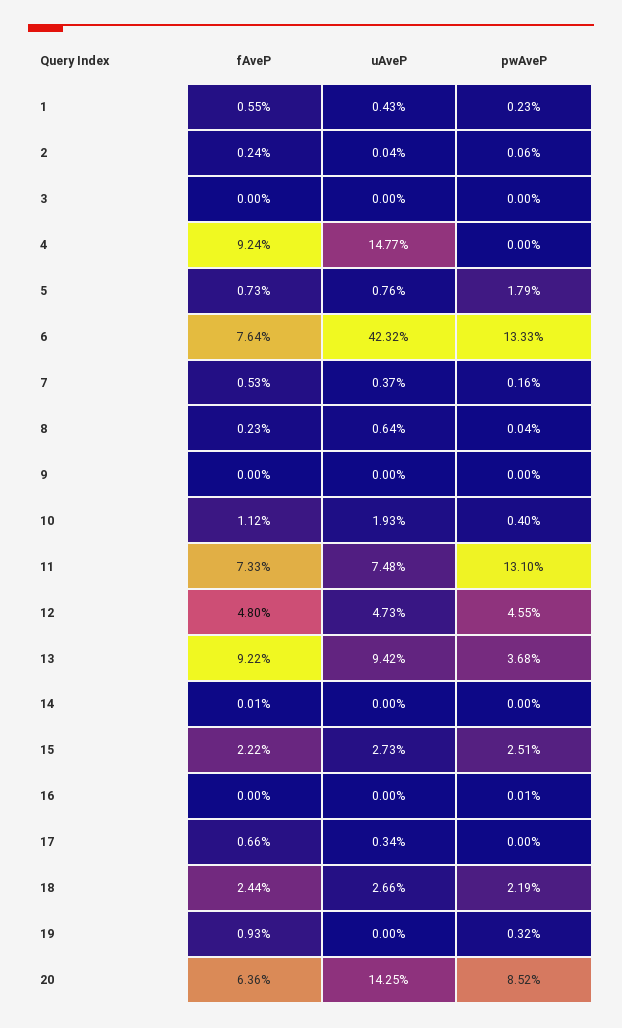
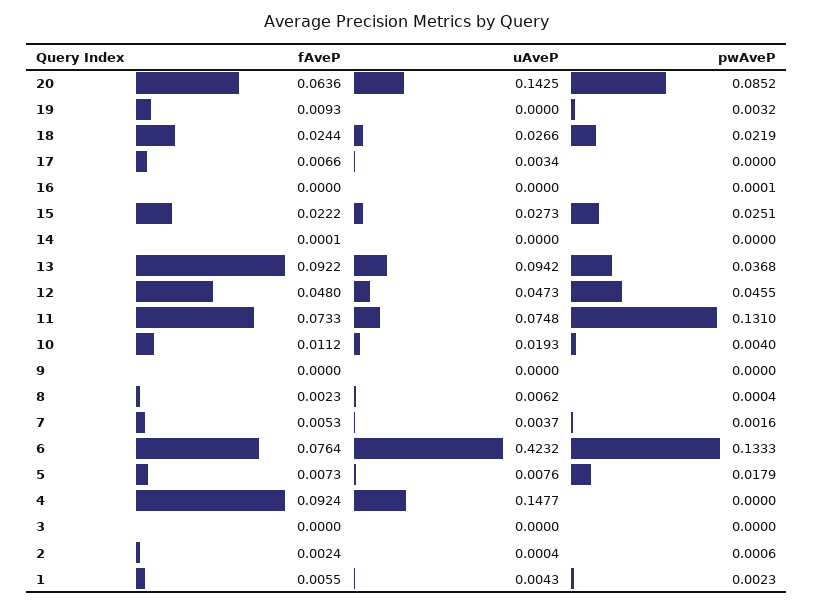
uAveP, 8: 0.0064 -> 0.0062

